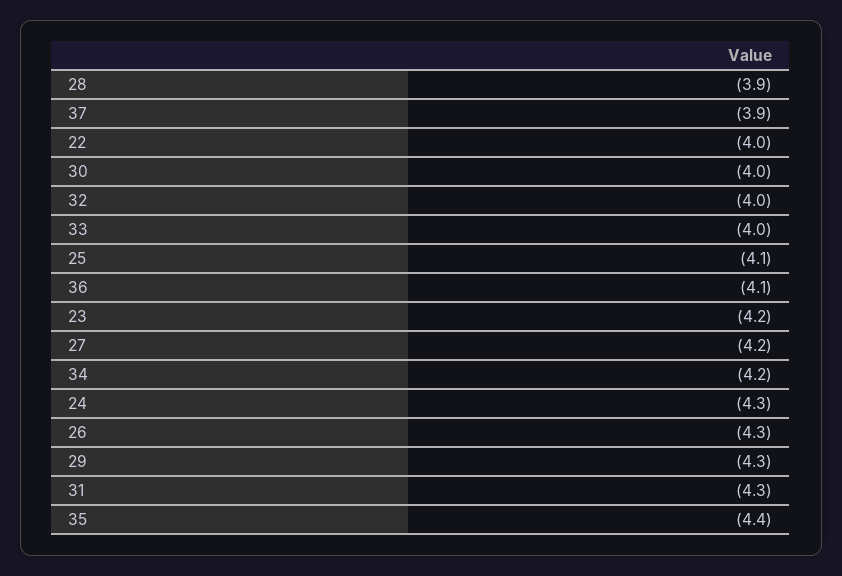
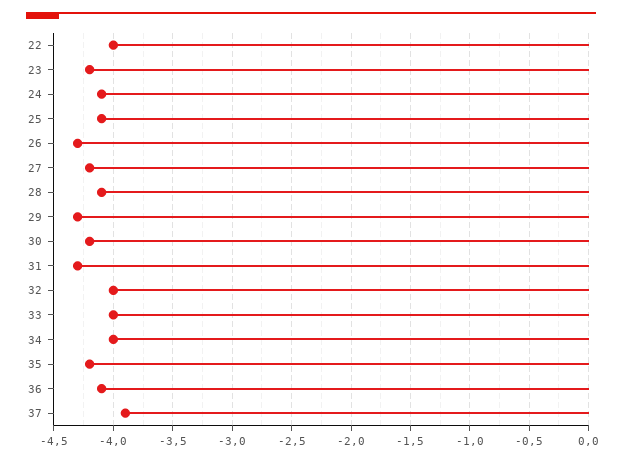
28: -3.9 -> -4.1
30: -4 -> -4.2
34: -4.2 -> -4
24: -4.3 -> -4.1
35: -4.4 -> -4.2

